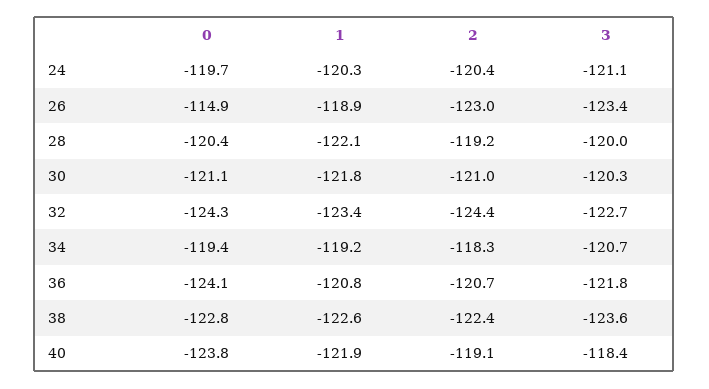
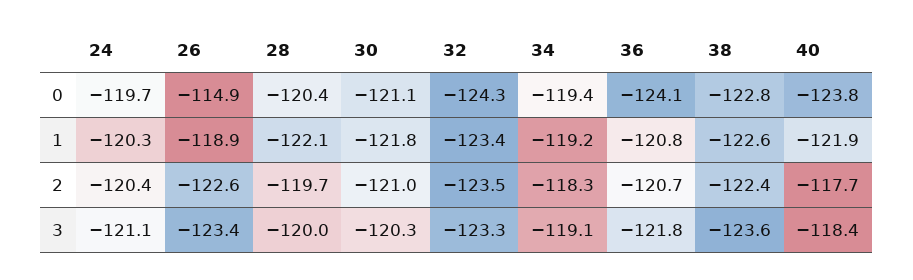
2, 26: -123 -> -122.6
2, 28: -119.2 -> -119.7
2, 32: -124.4 -> -123.5
3, 32: -122.7 -> -123.3
3, 34: -120.7 -> -119.1
2, 40: -119.1 -> -117.7

